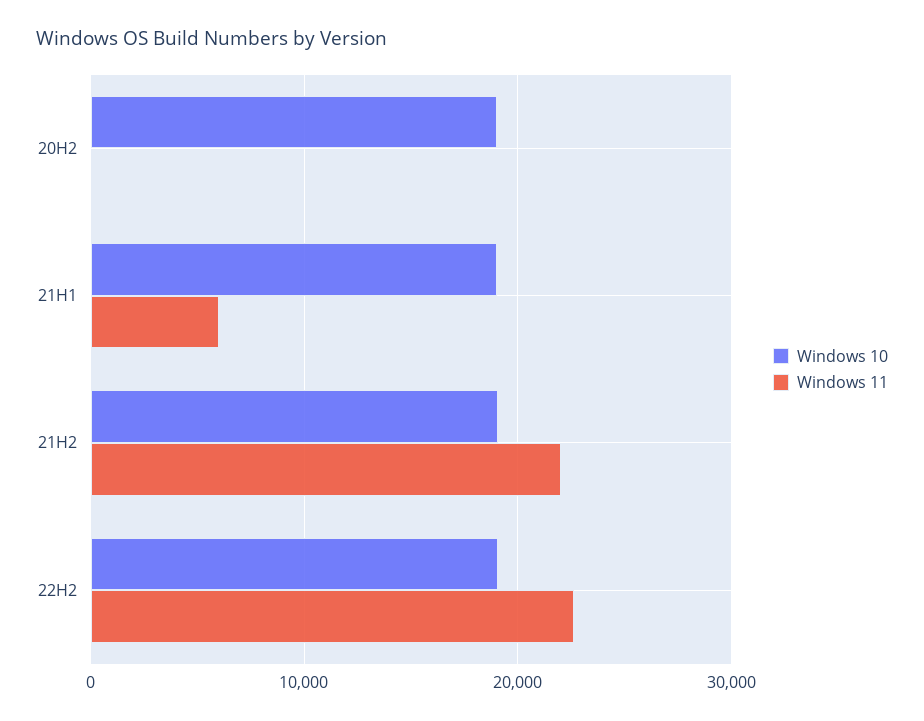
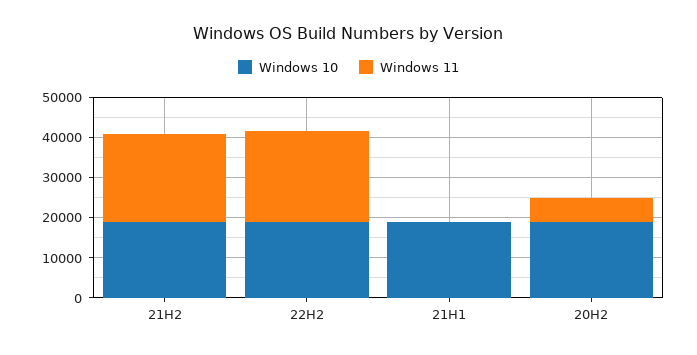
Windows 11, 20H2: 0 -> 6000
Windows 11, 21H1: 6000 -> 0

